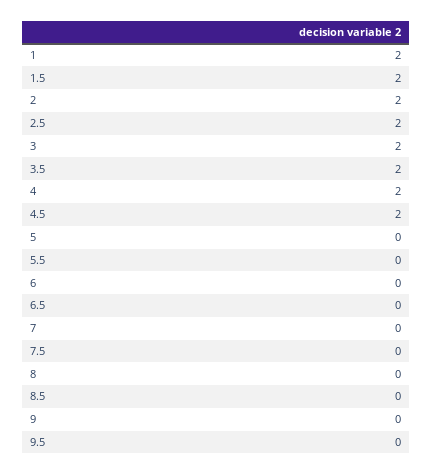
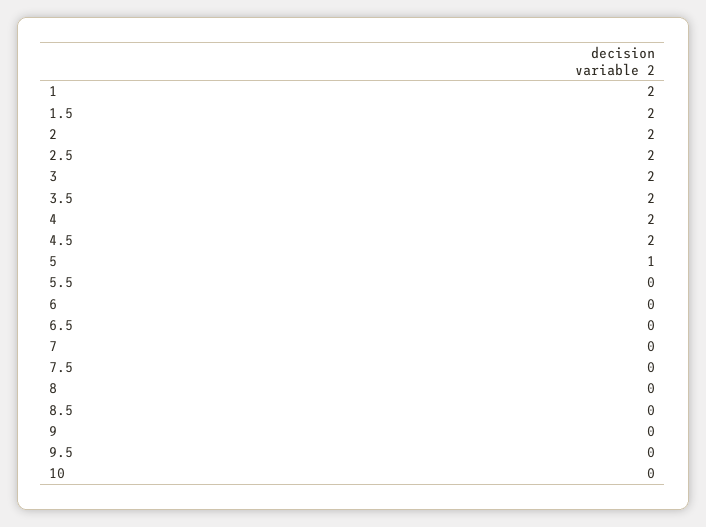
5: 0 -> 1
10: none -> 0

